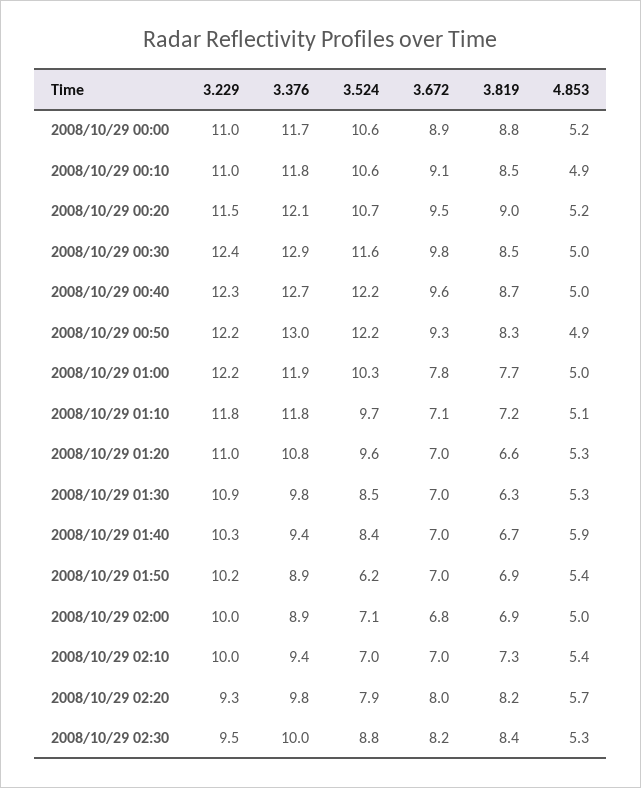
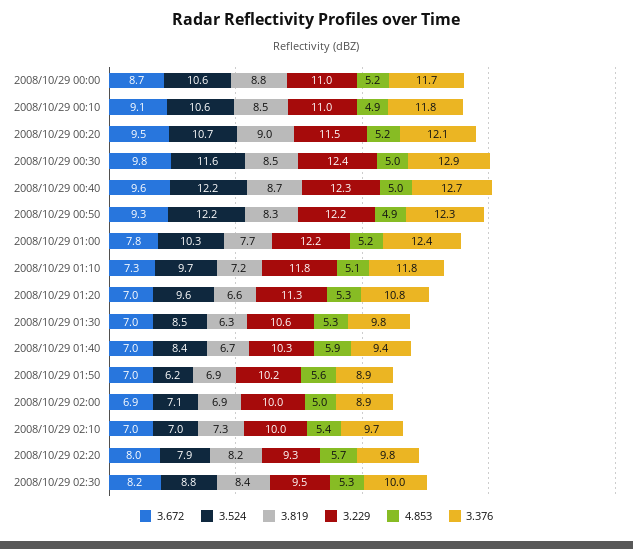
3.672, 2008/10/29 00:00: 8.9 -> 8.7
3.376, 2008/10/29 00:50: 13 -> 12.3
3.376, 2008/10/29 01:00: 11.9 -> 12.4
4.853, 2008/10/29 01:00: 5 -> 5.2
3.672, 2008/10/29 01:10: 7.1 -> 7.3
3.229, 2008/10/29 01:20: 11 -> 11.3
3.229, 2008/10/29 01:30: 10.9 -> 10.6
4.853, 2008/10/29 01:50: 5.4 -> 5.6
3.672, 2008/10/29 02:00: 6.8 -> 6.9
3.376, 2008/10/29 02:10: 9.4 -> 9.7

